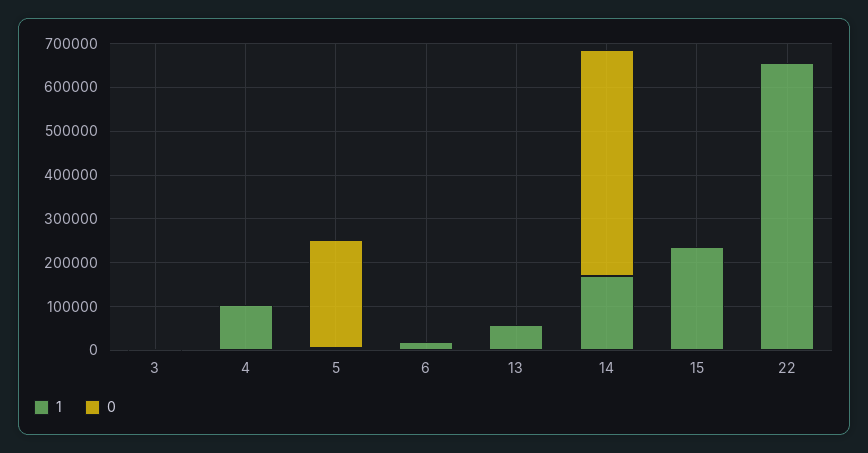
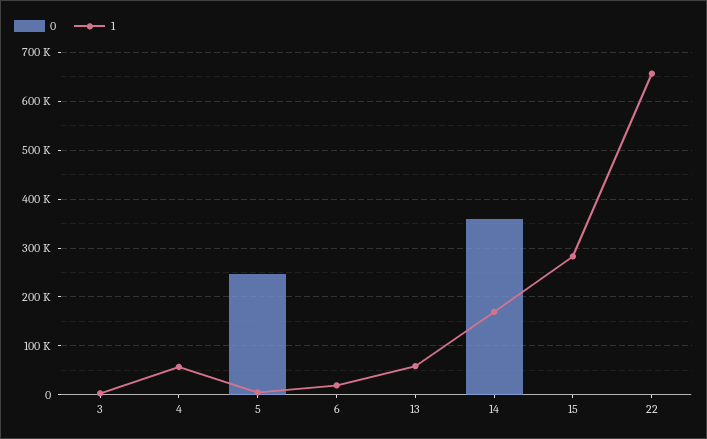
1, 4: 100000 -> 60000
0, 14: 520000 -> 360000
1, 15: 240000 -> 280000

